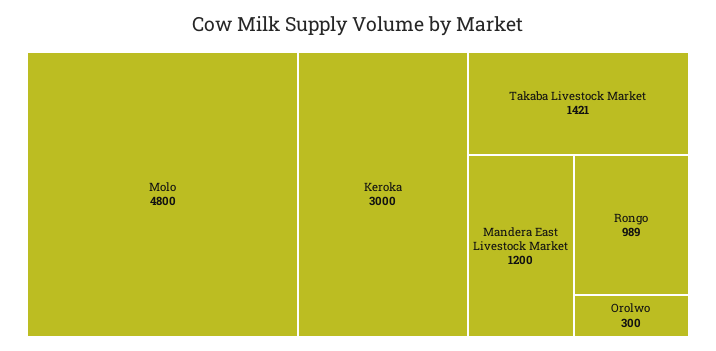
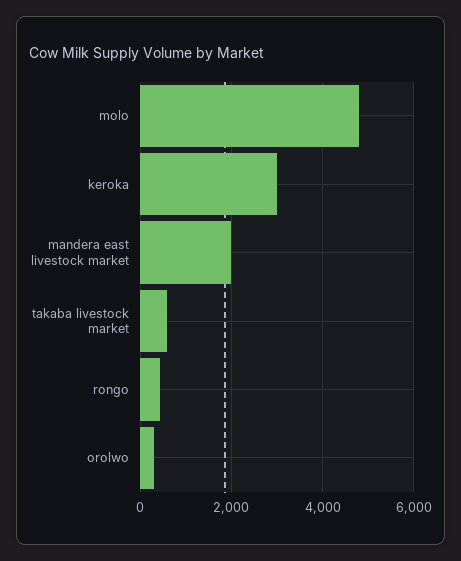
Takaba Livestock Market: 1421 -> 600
Mandera East Livestock Market: 1200 -> 2000
Rongo: 989 -> 400

